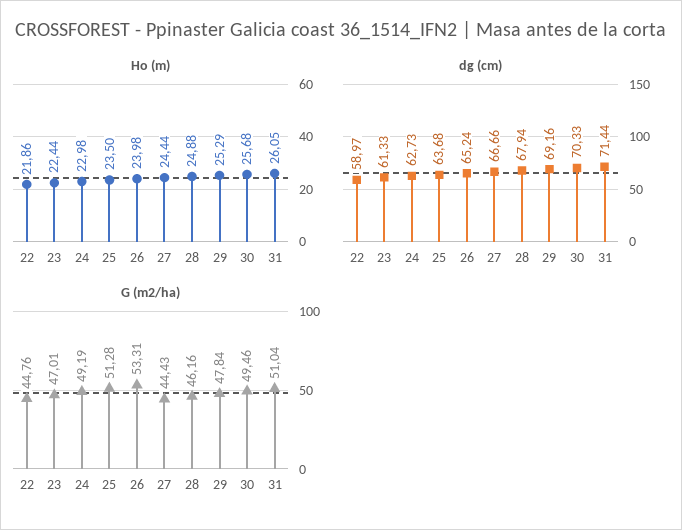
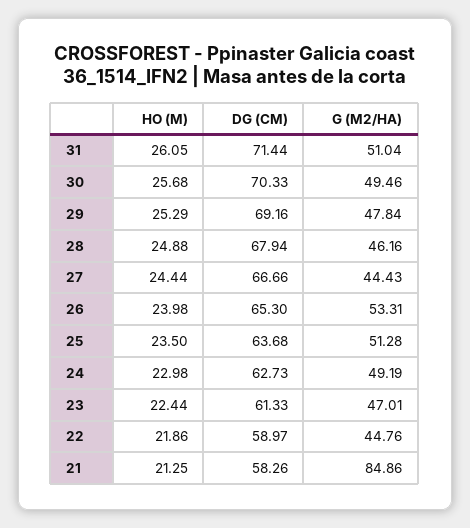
dg (cm), 26: 65.24 -> 65.3
Ho (m), 21: none -> 21.25
dg (cm), 21: none -> 58.26
G (m2/ha), 21: none -> 84.86

